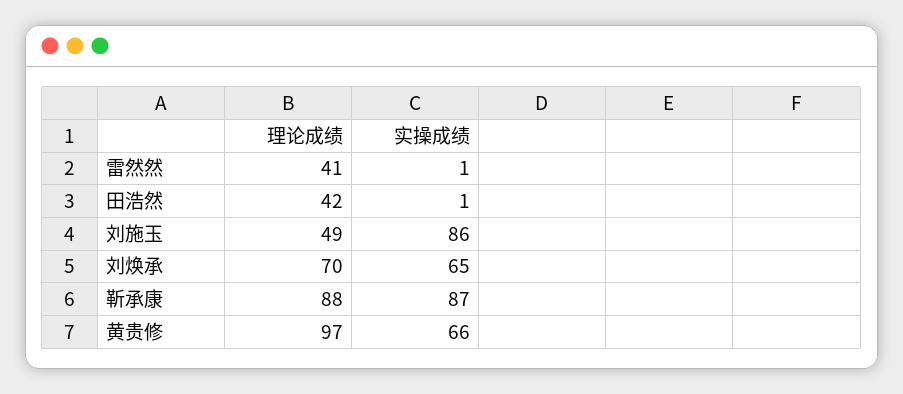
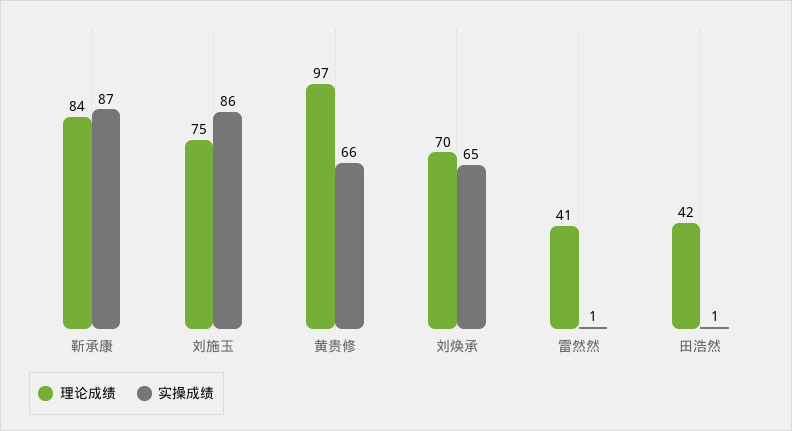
理论成绩, 刘施玉: 49 -> 75
理论成绩, 靳承康: 88 -> 84

